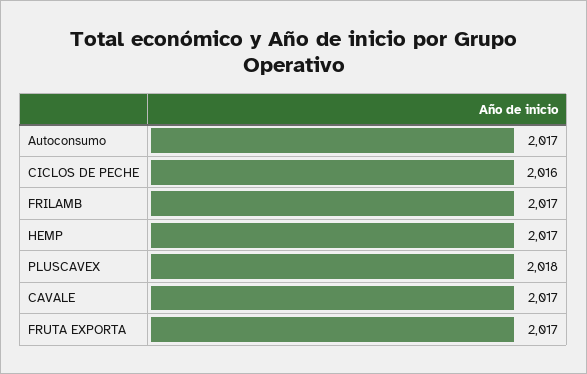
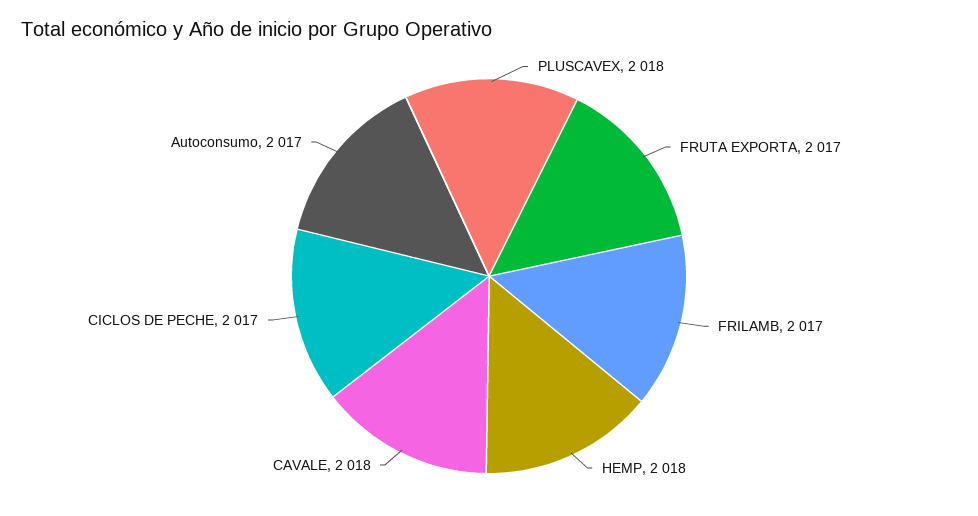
CICLOS DE PECHE: 2016 -> 2017
HEMP: 2017 -> 2018
CAVALE: 2017 -> 2018

